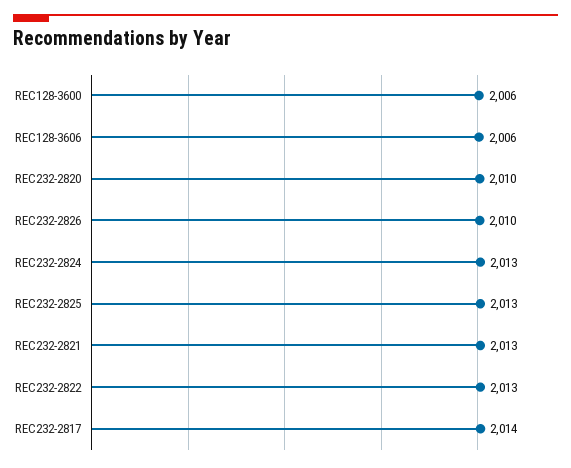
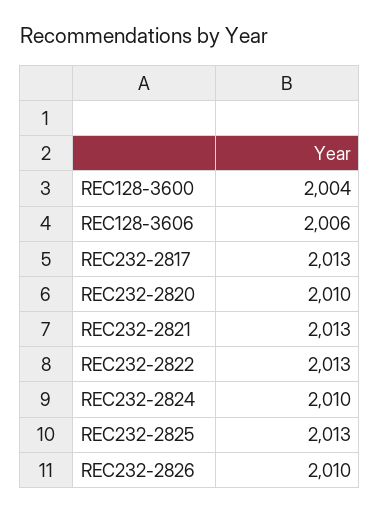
REC128-3600: 2006 -> 2004
REC232-2824: 2013 -> 2010
REC232-2817: 2014 -> 2013

